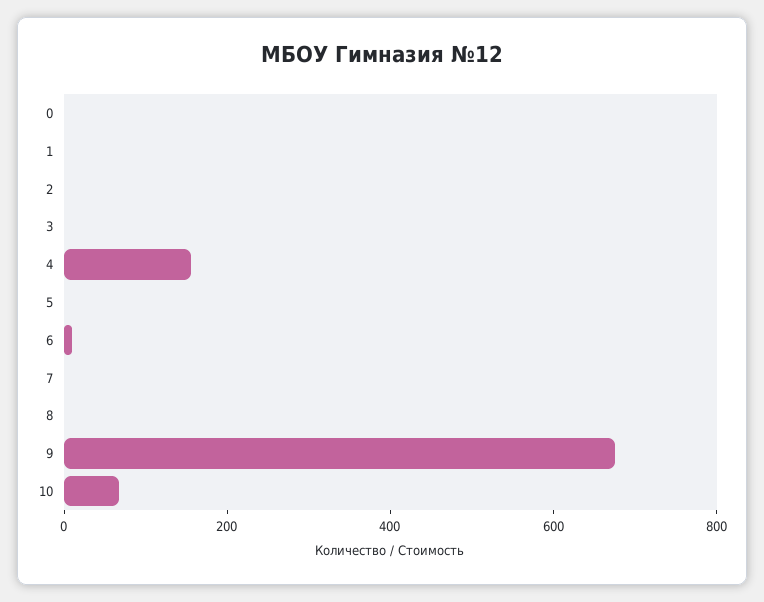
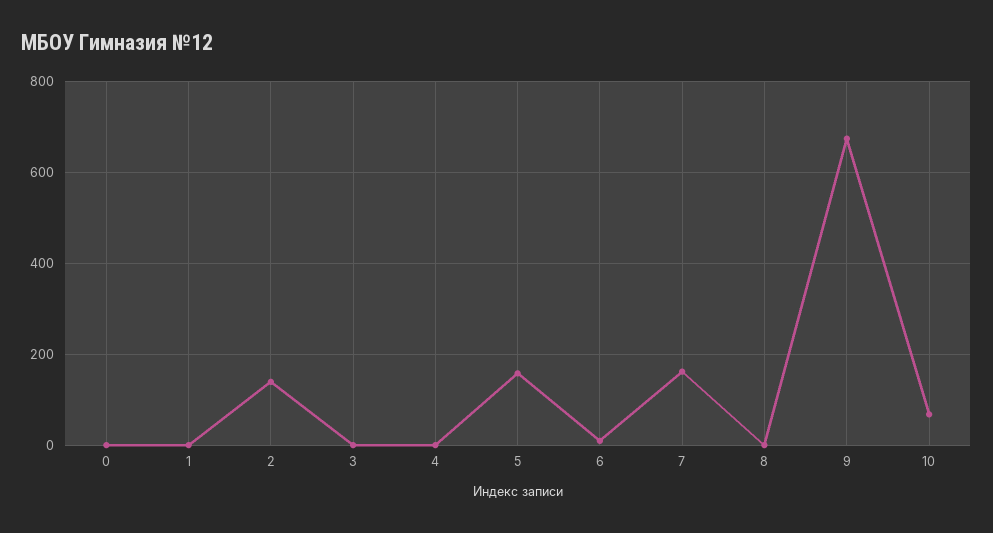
2: 0 -> 140
4: 150 -> 0
5: 0 -> 160
7: 0 -> 160

